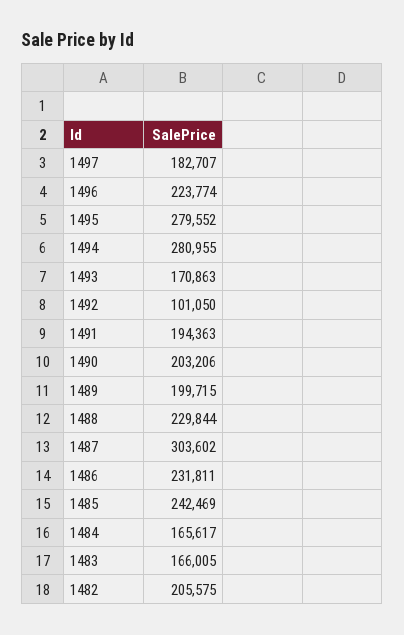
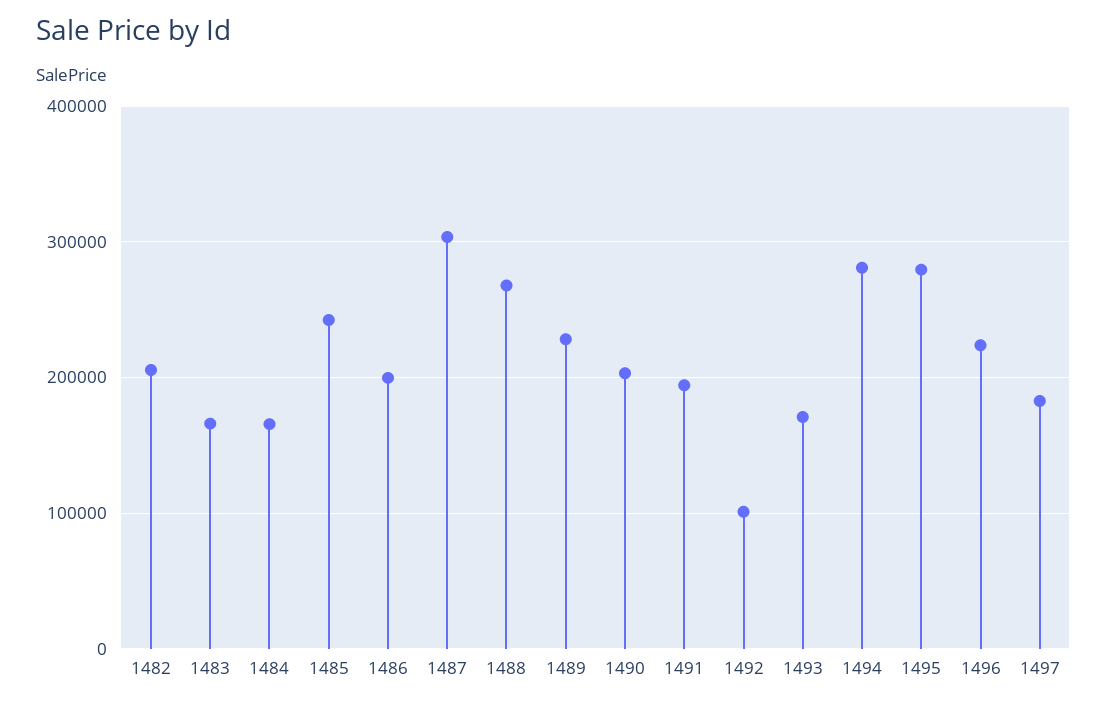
1489: 199715 -> 230000
1488: 229844 -> 270000
1486: 231811 -> 200000

